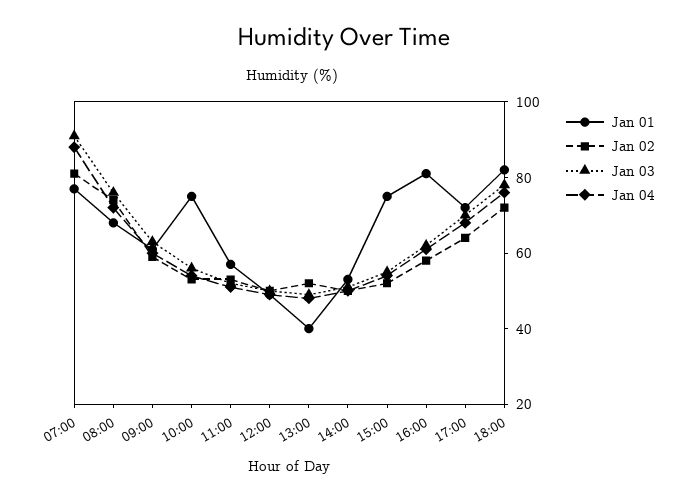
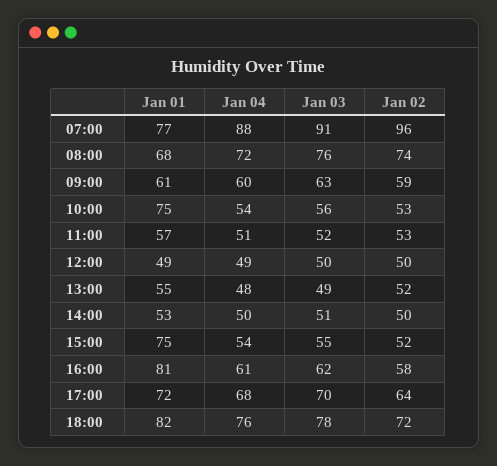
Jan 02, 07:00: 80 -> 96
Jan 01, 13:00: 40 -> 55

